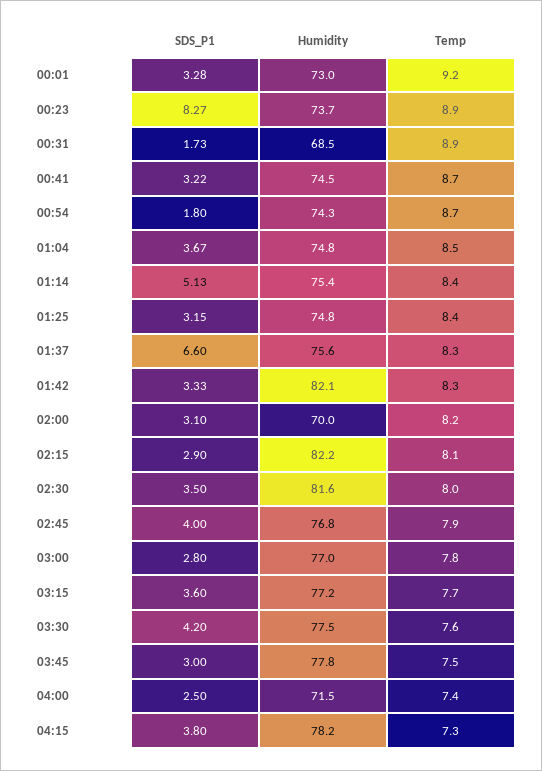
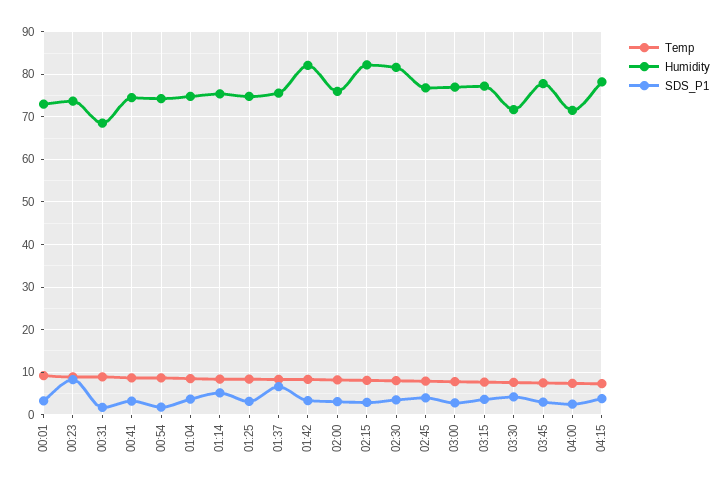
Humidity, 02:00: 70 -> 76
Humidity, 03:30: 77.5 -> 72

